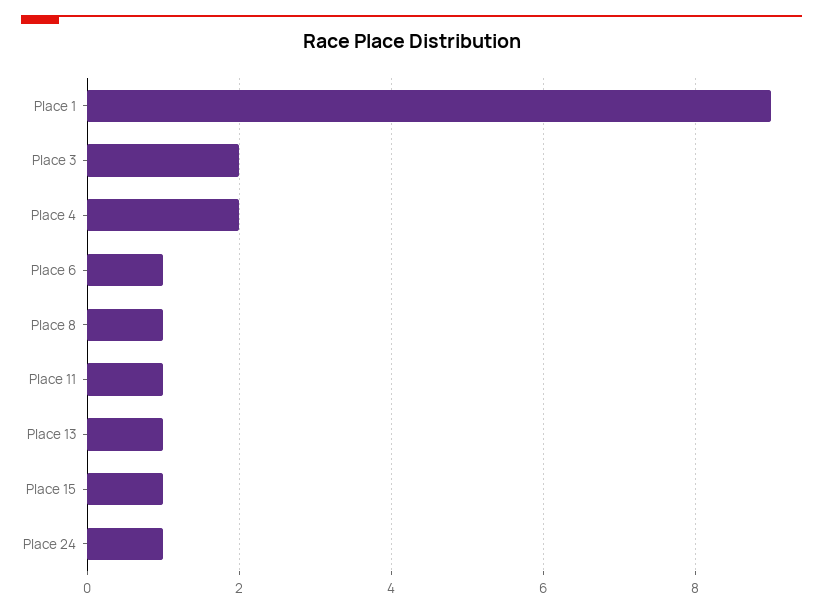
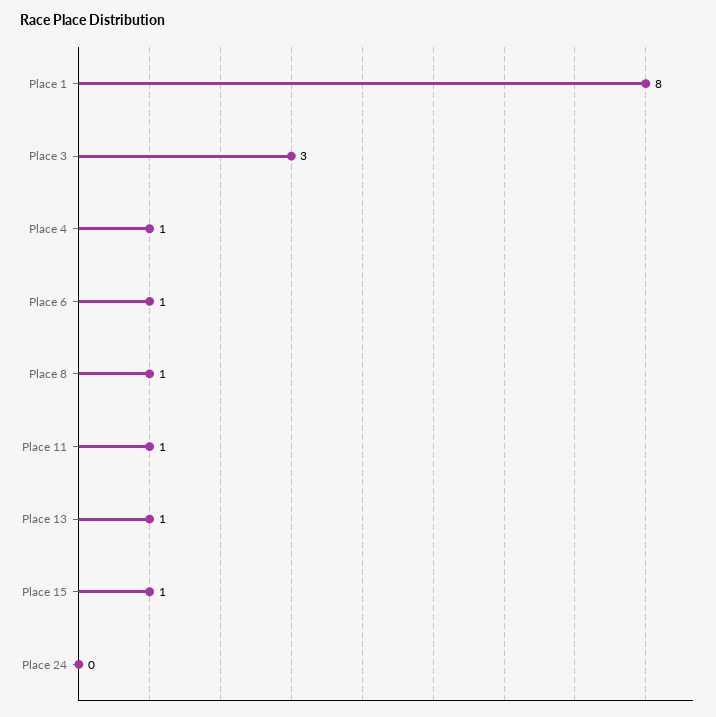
Place 1: 9 -> 8
Place 3: 2 -> 3
Place 4: 2 -> 1
Place 24: 1 -> 0

